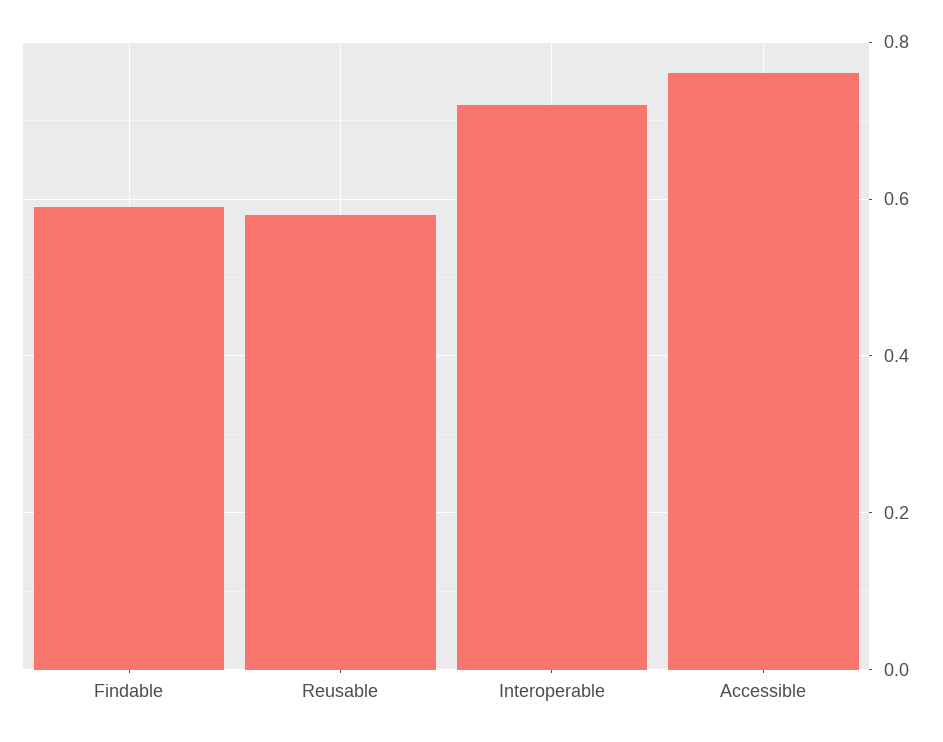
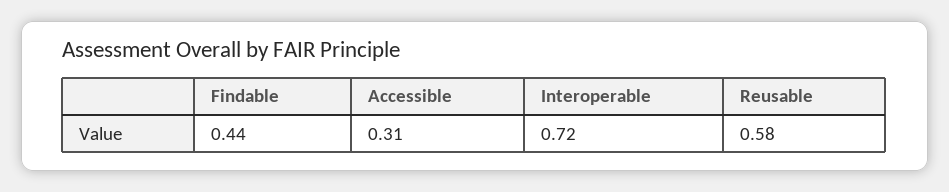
Findable: 0.6 -> 0.44
Accessible: 0.75 -> 0.31

